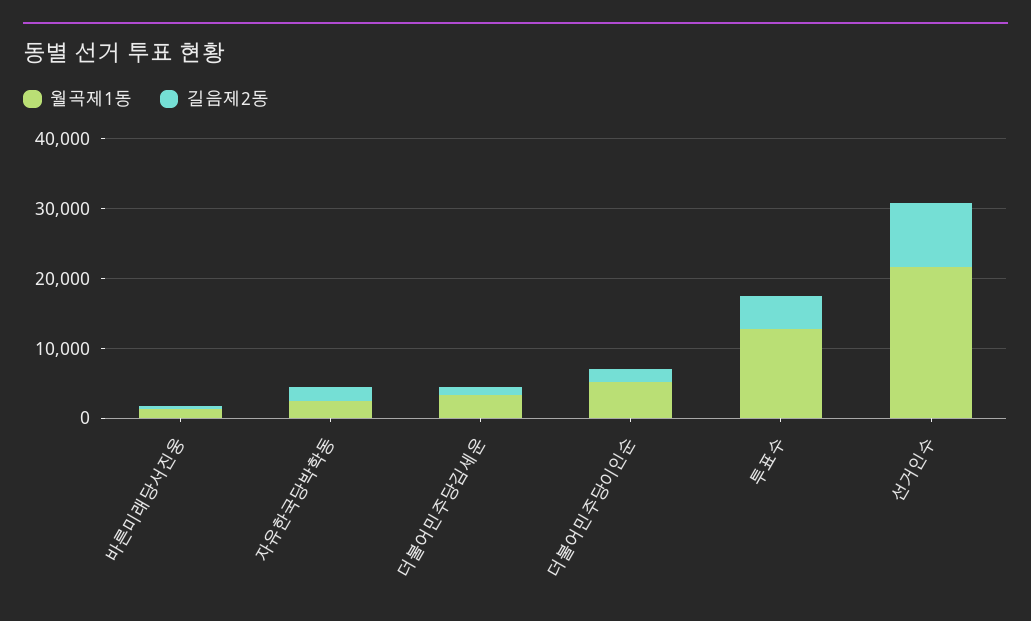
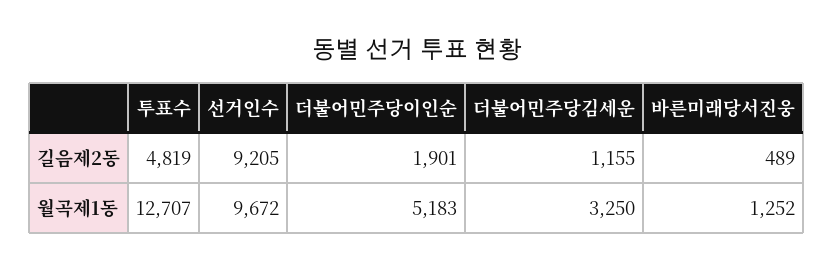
월곡제1동, 자유한국당박학동: 2000 -> none
길음제2동, 자유한국당박학동: 2000 -> none
월곡제1동, 선거인수: 22000 -> 9672

